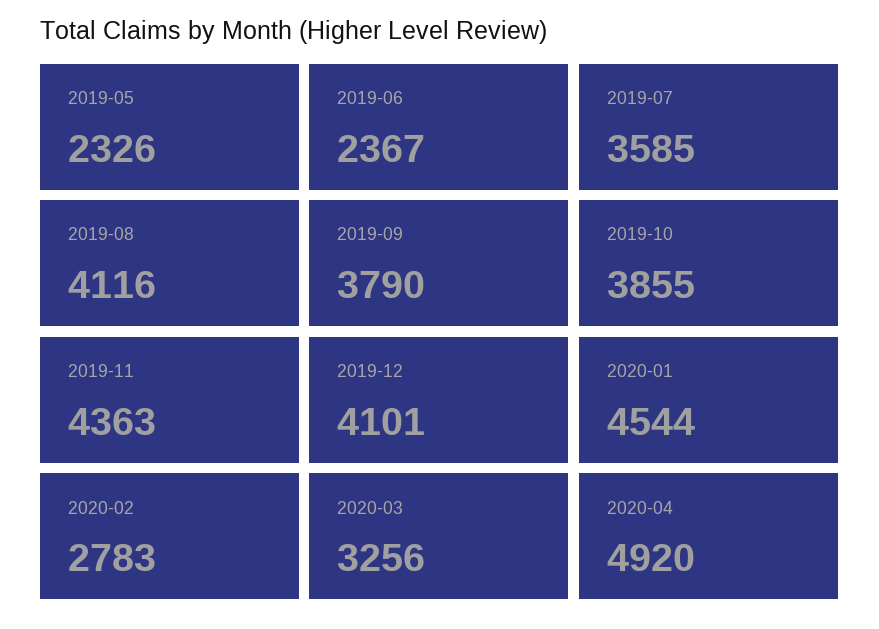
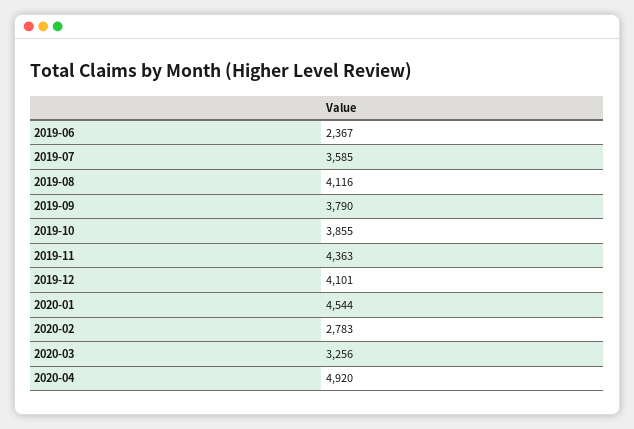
2019-05: 2326 -> none

